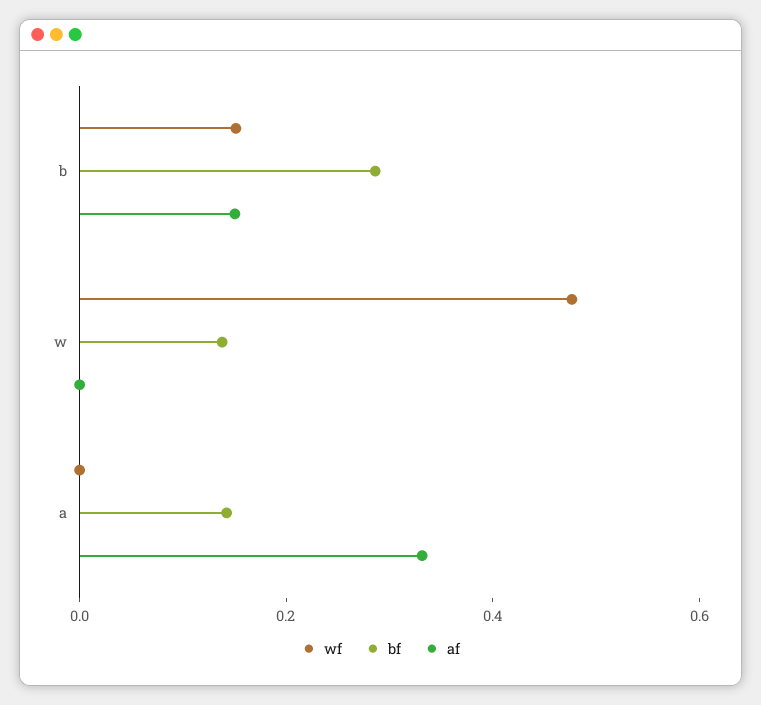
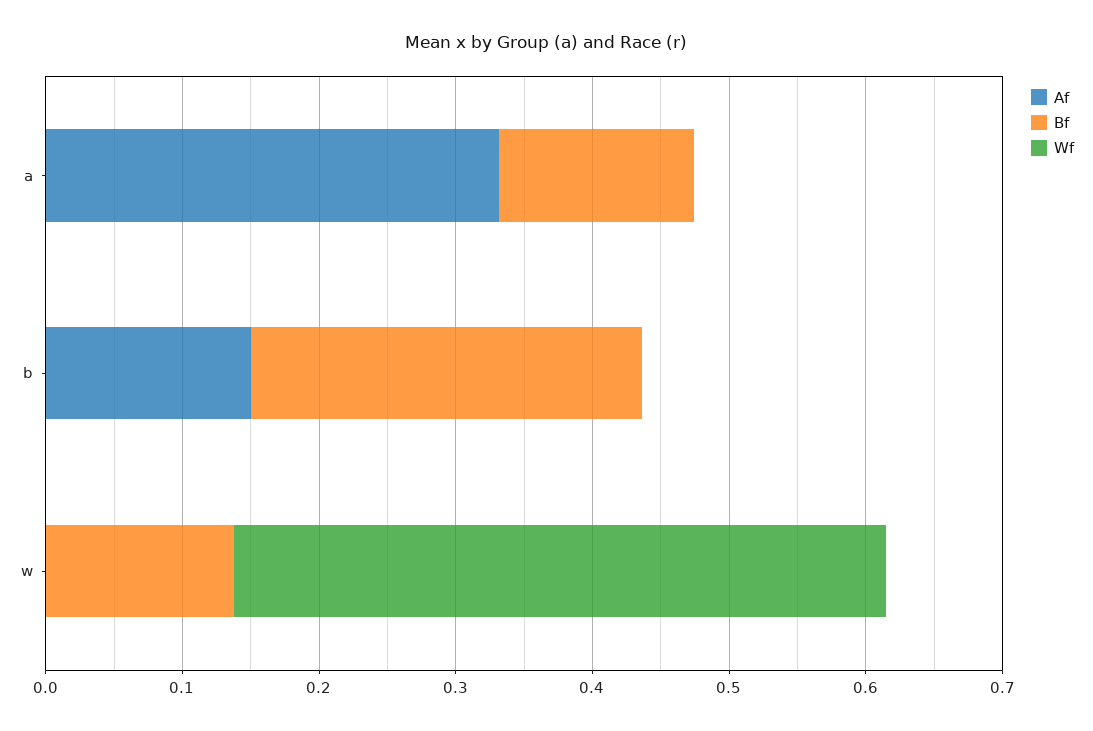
wf, b: 0.15 -> 0

